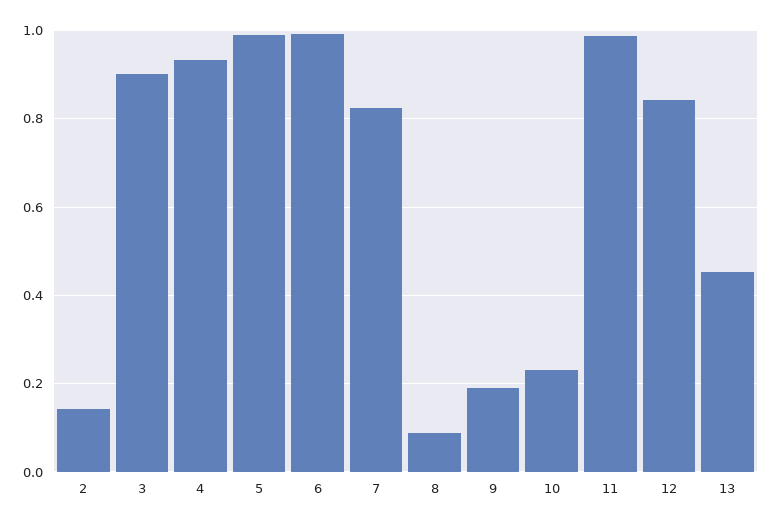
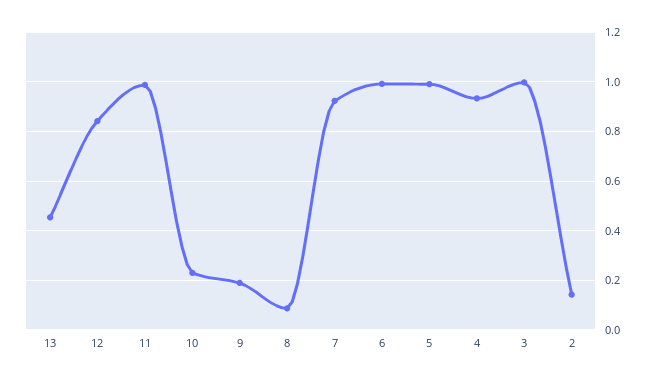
3: 0.9 -> 1
7: 0.82 -> 0.925

